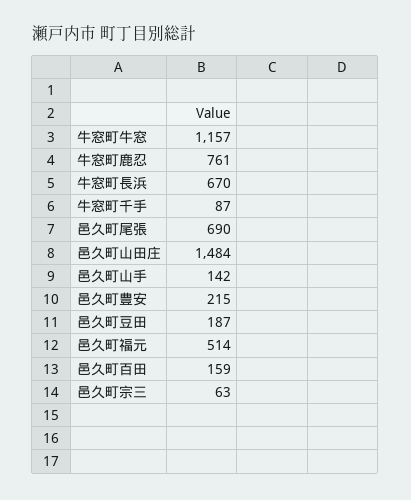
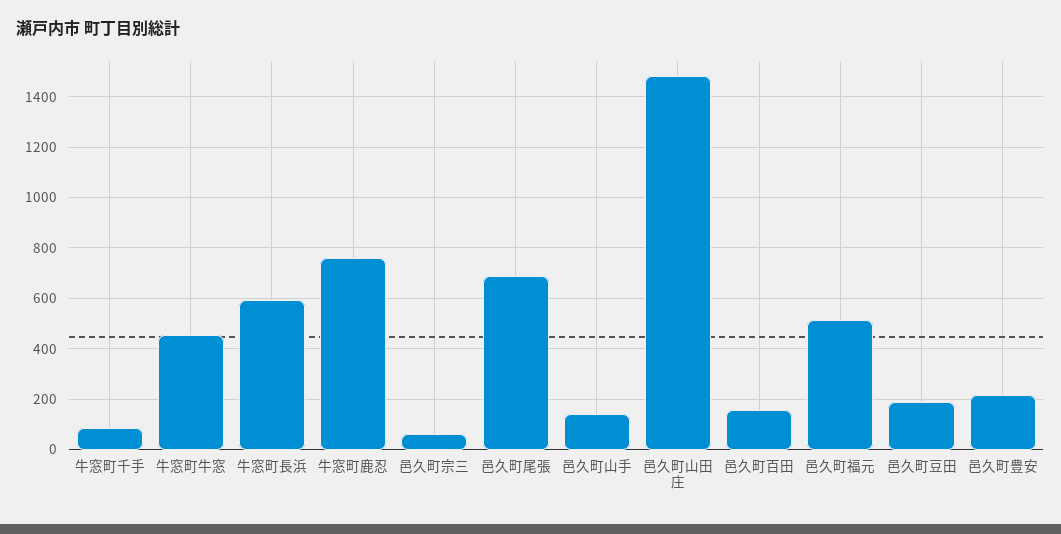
牛窓町牛窓: 1157 -> 450
牛窓町長浜: 670 -> 600

